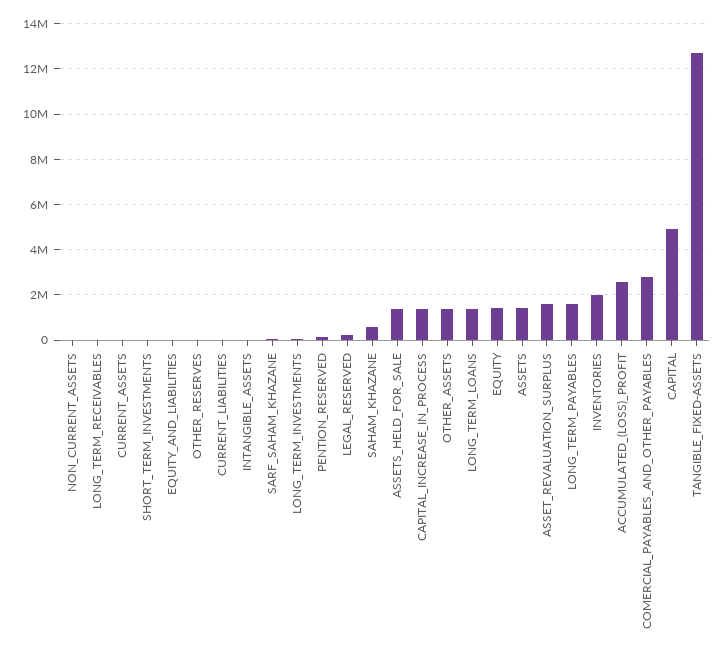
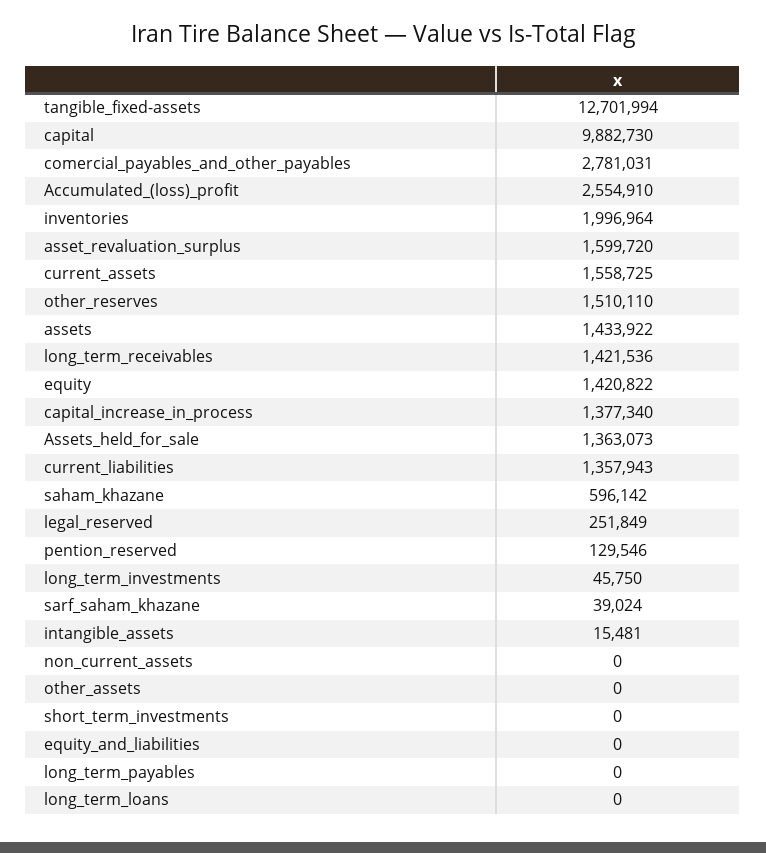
LONG_TERM_RECEIVABLES: 0 -> 1421536
CURRENT_ASSETS: 0 -> 1558725
OTHER_RESERVES: 0 -> 1510110
CURRENT_LIABILITIES: 0 -> 1357943
OTHER_ASSETS: 1500000 -> 0
LONG_TERM_LOANS: 1500000 -> 0
LONG_TERM_PAYABLES: 1500000 -> 0
CAPITAL: 5000000 -> 9882730

